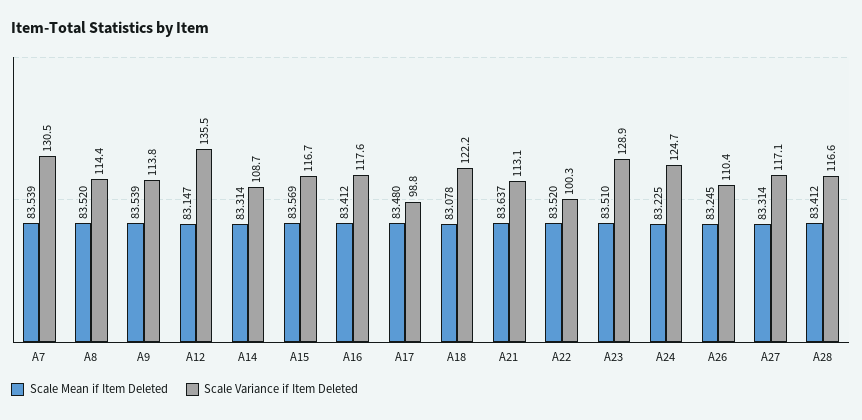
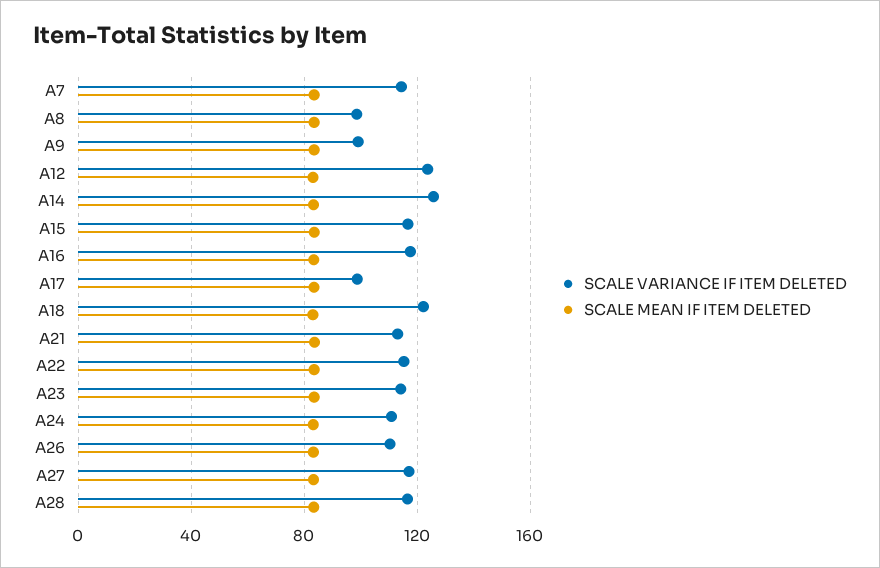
Scale Variance if Item Deleted, A7: 130.5 -> 115
Scale Variance if Item Deleted, A8: 114.4 -> 100
Scale Variance if Item Deleted, A9: 113.8 -> 100
Scale Variance if Item Deleted, A12: 135.5 -> 125
Scale Variance if Item Deleted, A14: 108.7 -> 125
Scale Variance if Item Deleted, A22: 100.3 -> 115
Scale Variance if Item Deleted, A23: 128.9 -> 115
Scale Variance if Item Deleted, A24: 124.7 -> 110

